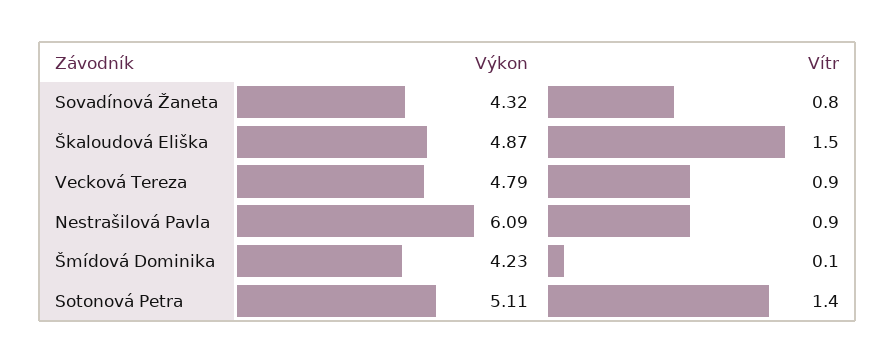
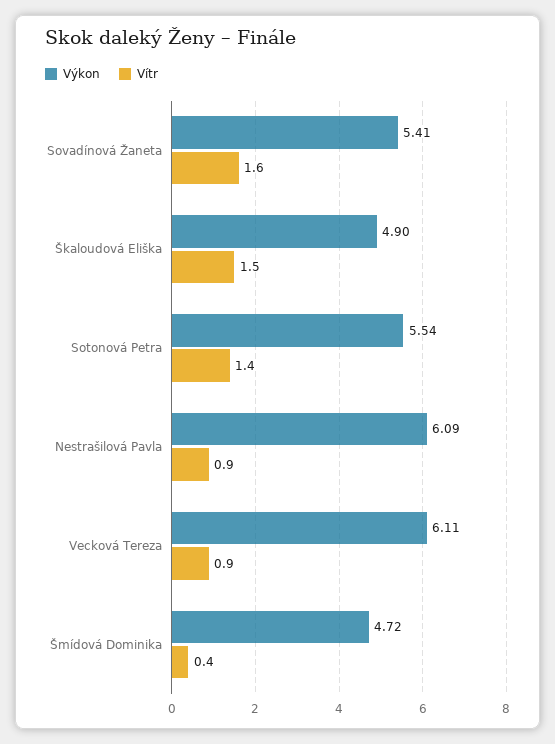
Výkon, Sovadínová Žaneta: 4.32 -> 5.41
Vítr, Sovadínová Žaneta: 0.8 -> 1.6
Výkon, Škaloudová Eliška: 4.87 -> 4.9
Výkon, Vecková Tereza: 4.79 -> 6.11
Výkon, Šmídová Dominika: 4.23 -> 4.72
Vítr, Šmídová Dominika: 0.1 -> 0.4
Výkon, Sotonová Petra: 5.11 -> 5.54

